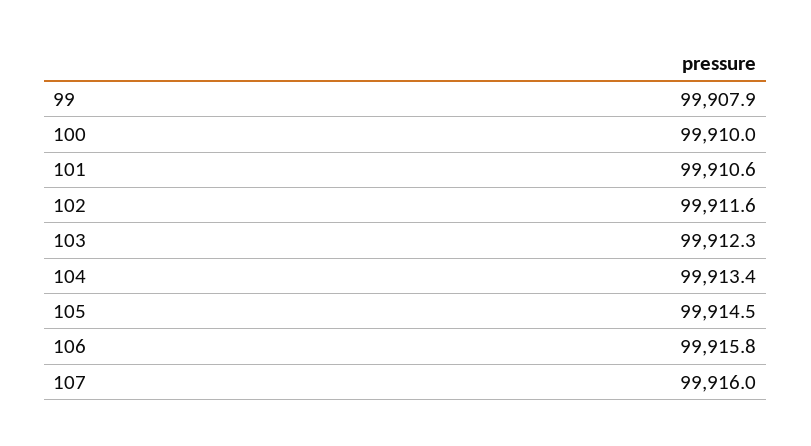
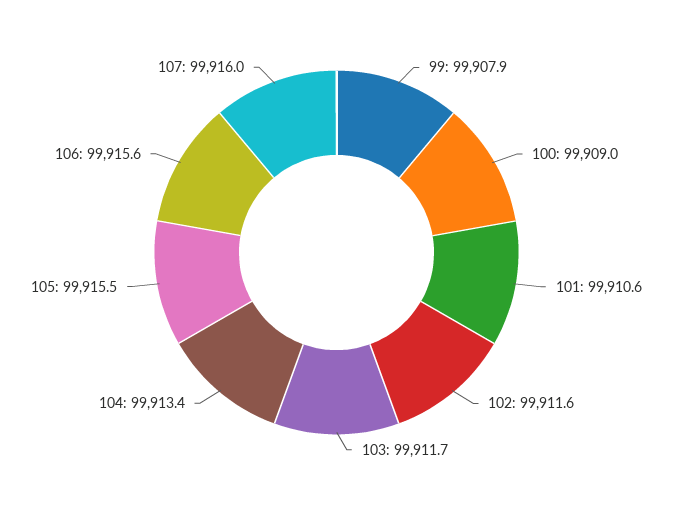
100: 99910 -> 99909
103: 99912.3 -> 99911.7
105: 99914.5 -> 99915.5
106: 99915.8 -> 99915.6

